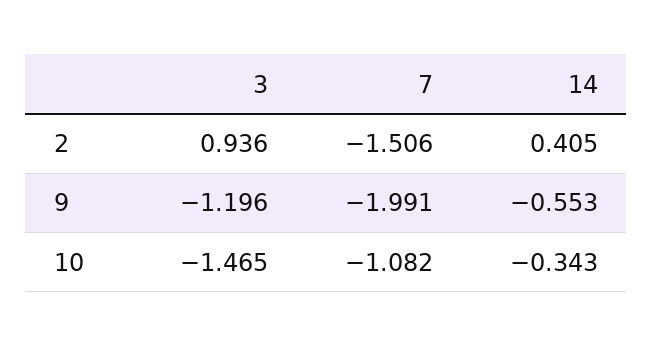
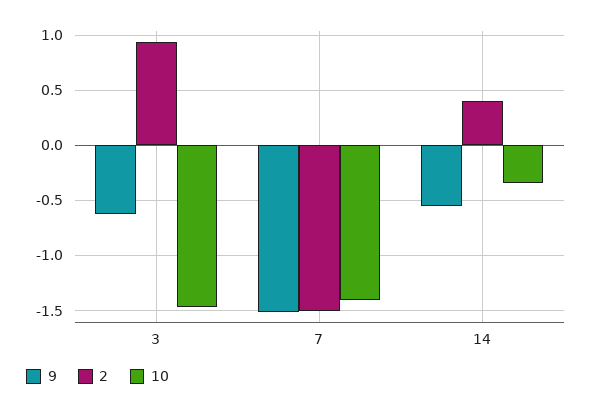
9, 3: -1.196 -> -0.6
9, 7: -1.991 -> -1.5
10, 7: -1.082 -> -1.4

